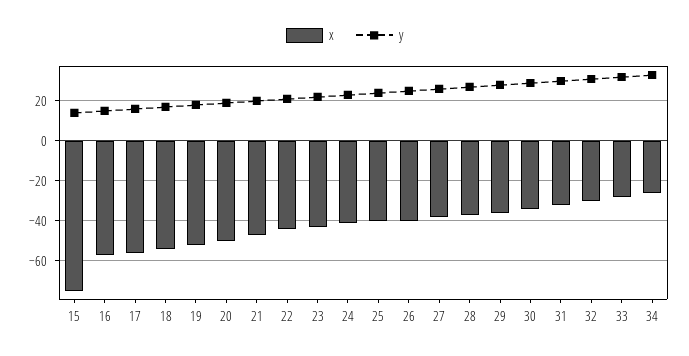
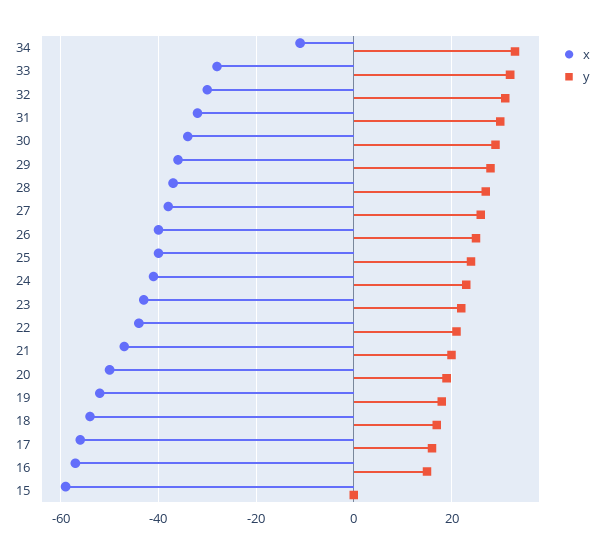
x, 15: -75 -> -60
y, 15: 15 -> 0
x, 34: -25 -> -10

